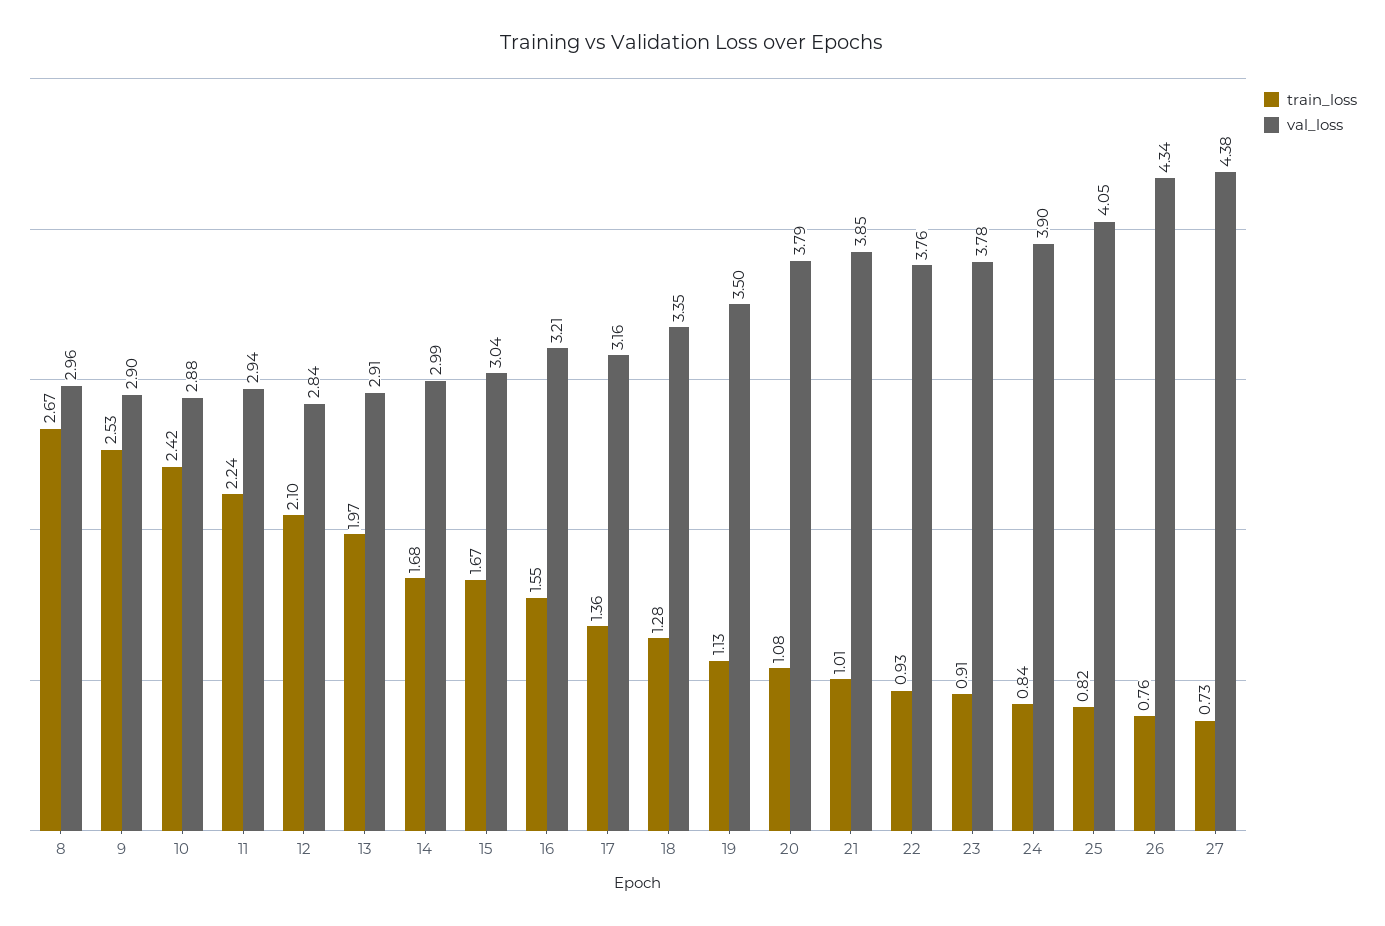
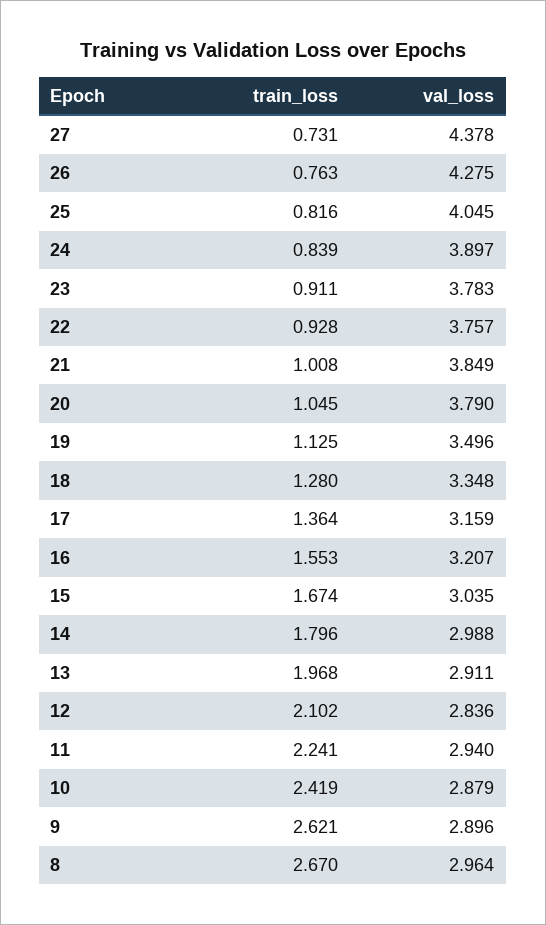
train_loss, 9: 2.53 -> 2.621
train_loss, 14: 1.68 -> 1.796
train_loss, 20: 1.08 -> 1.045
val_loss, 26: 4.34 -> 4.275

